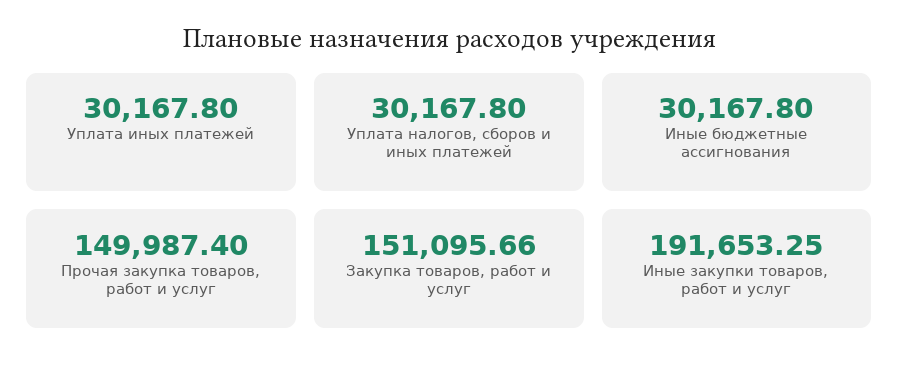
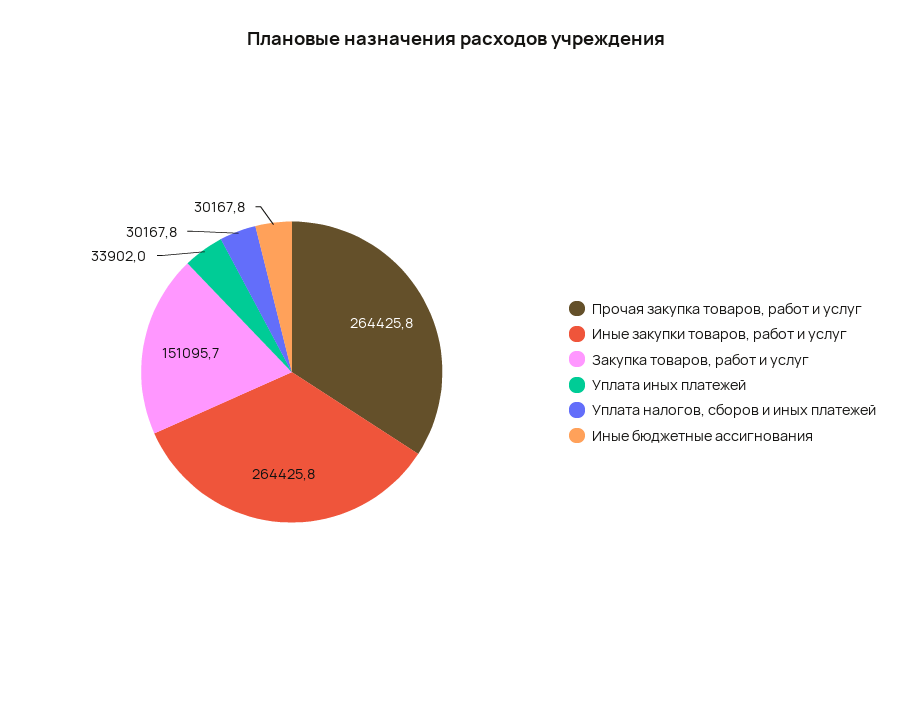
Уплата иных платежей: 30167.8 -> 33902
Прочая закупка товаров, работ и услуг: 149987.4 -> 264425.8
Иные закупки товаров, работ и услуг: 191653.25 -> 264425.8

